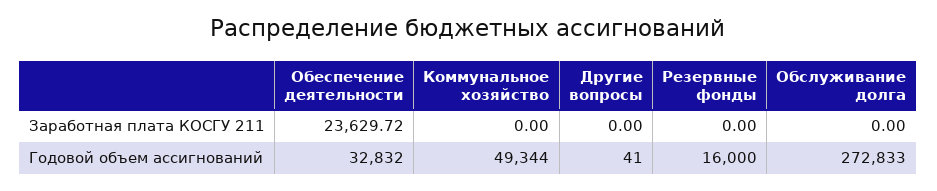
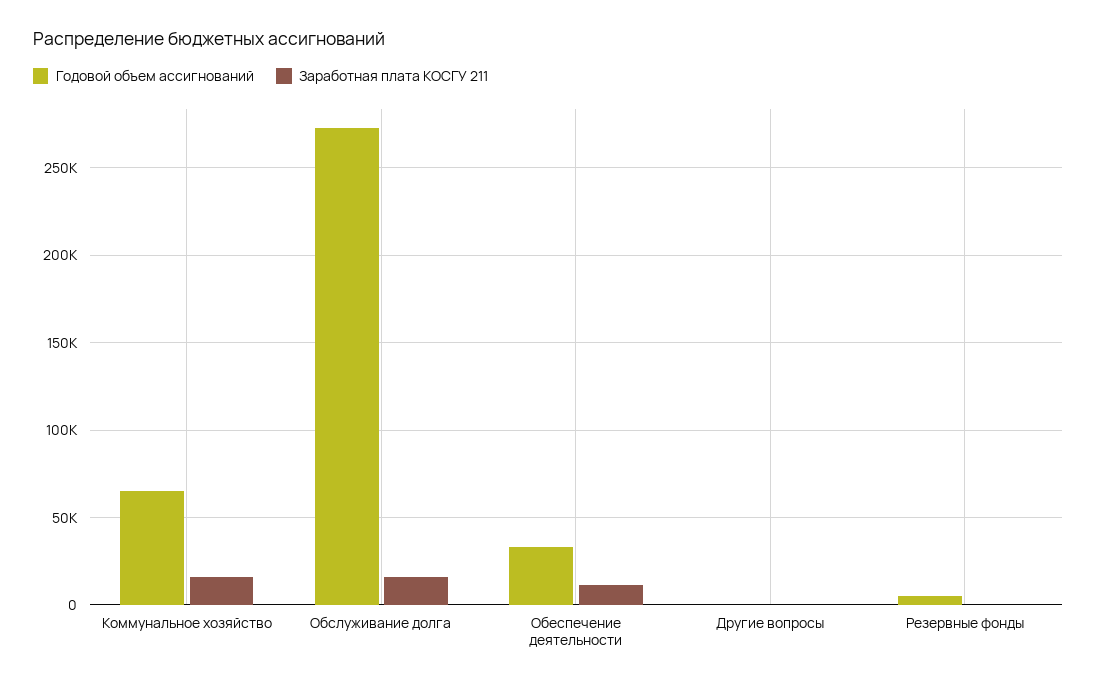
Заработная плата КОСГУ 211, Обеспечение деятельности: 23629.72 -> 10000
Заработная плата КОСГУ 211, Коммунальное хозяйство: 0 -> 15000
Заработная плата КОСГУ 211, Обслуживание долга: 0 -> 15000
Годовой объем ассигнований, Коммунальное хозяйство: 49344 -> 65000
Годовой объем ассигнований, Резервные фонды: 16000 -> 5000

